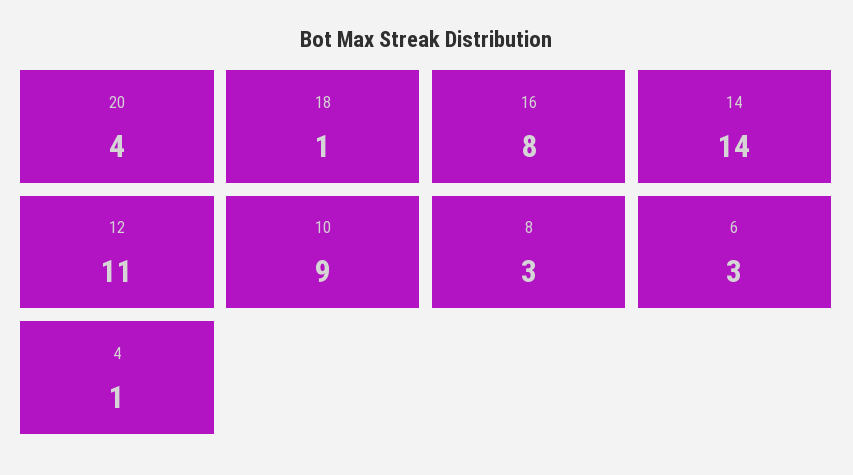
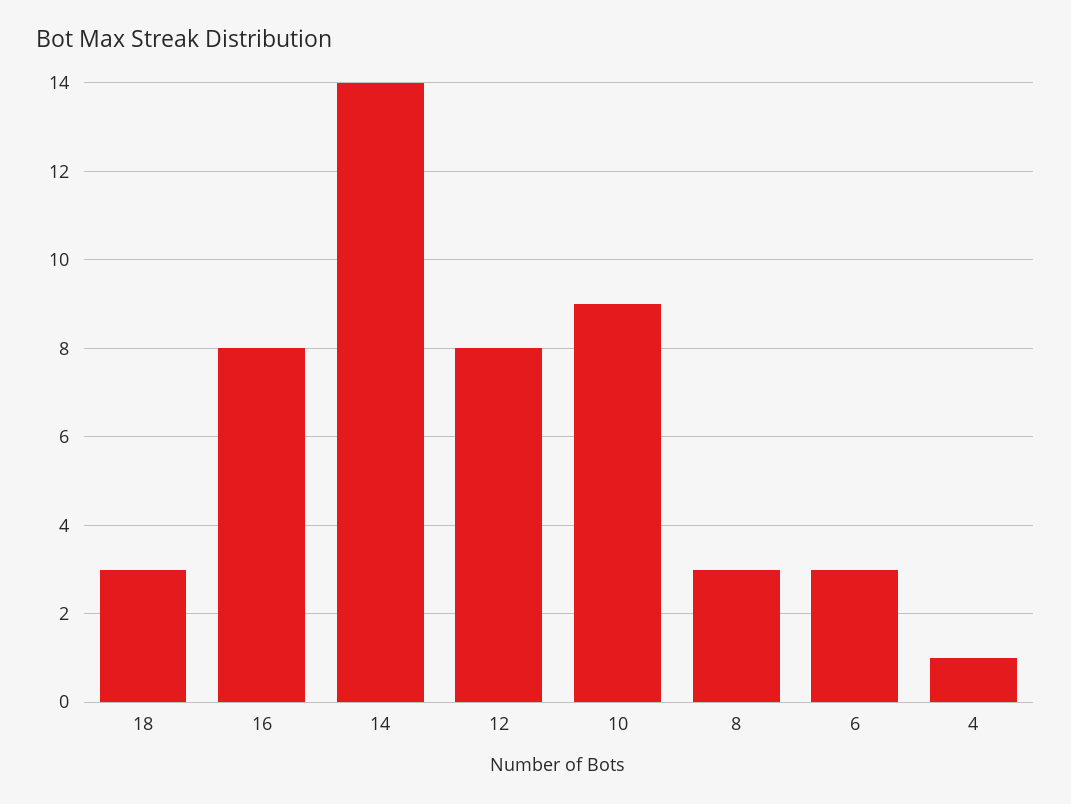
20: 4 -> none
18: 1 -> 3
12: 11 -> 8

